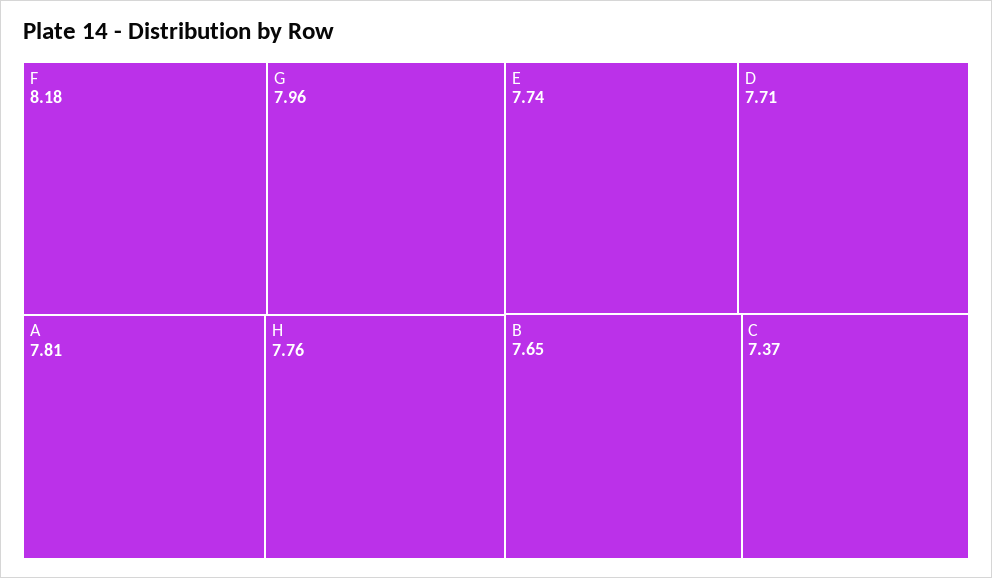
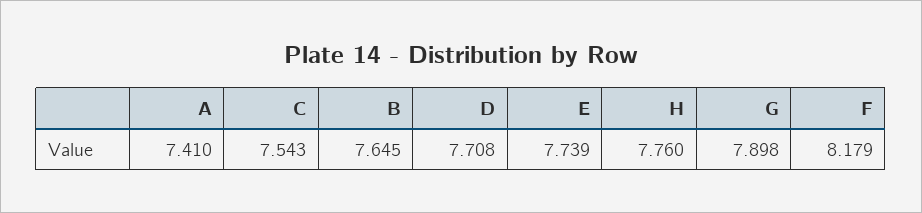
G: 7.96 -> 7.898
A: 7.81 -> 7.41
C: 7.37 -> 7.543

